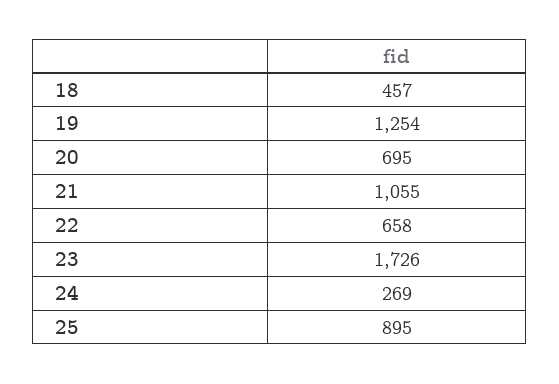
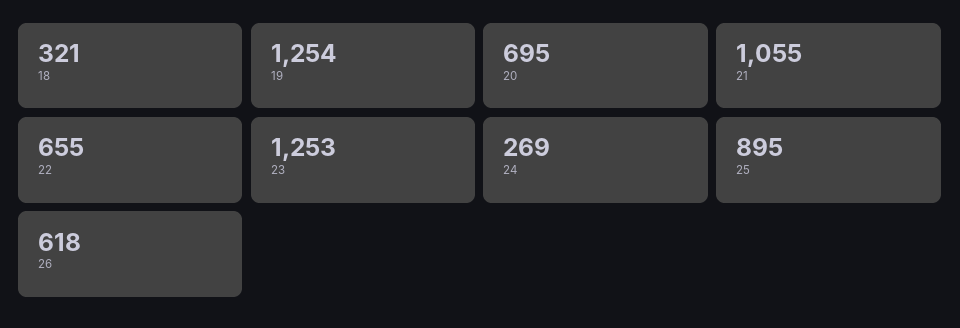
18: 457 -> 321
22: 658 -> 655
23: 1726 -> 1253
26: none -> 618

